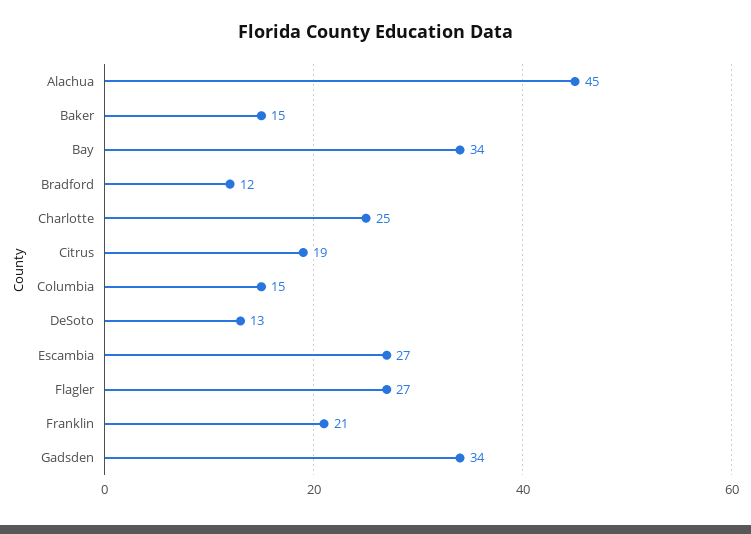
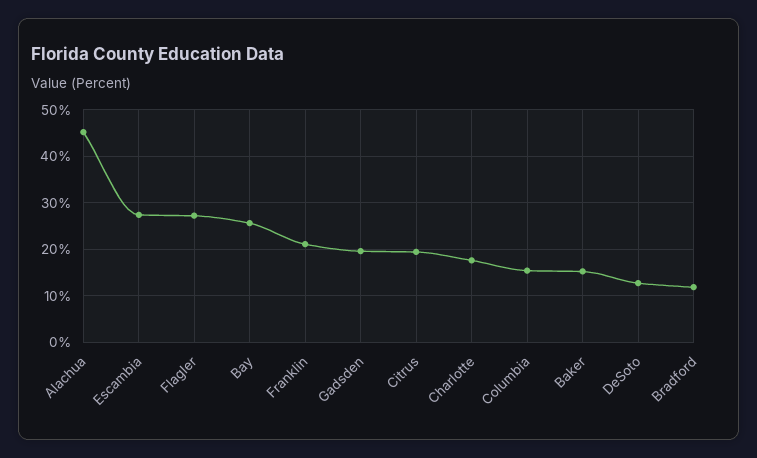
Bay: 34 -> 26
Charlotte: 25 -> 18
Gadsden: 34 -> 20

